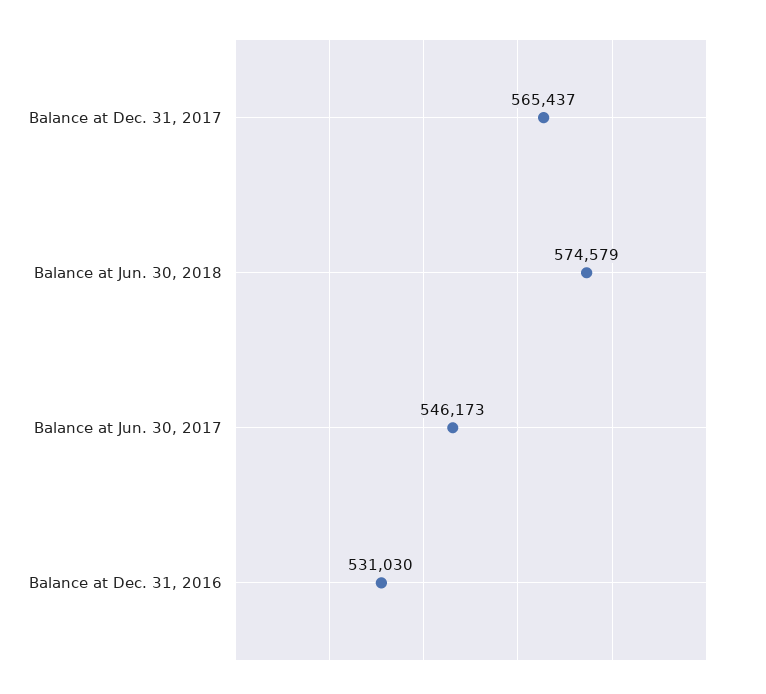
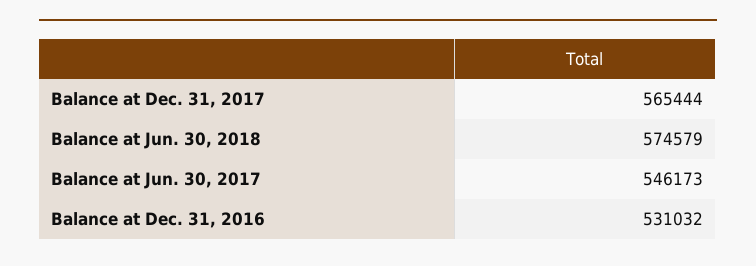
Balance at Dec. 31, 2017: 565437 -> 565444
Balance at Dec. 31, 2016: 531030 -> 531032

